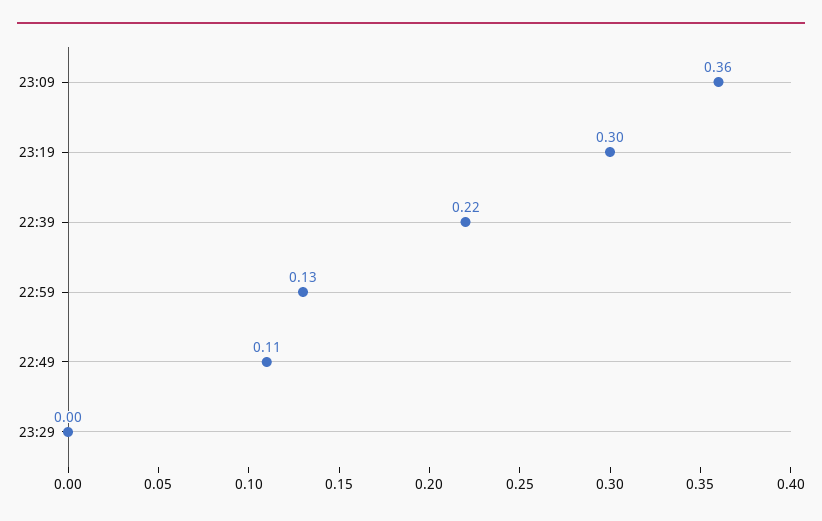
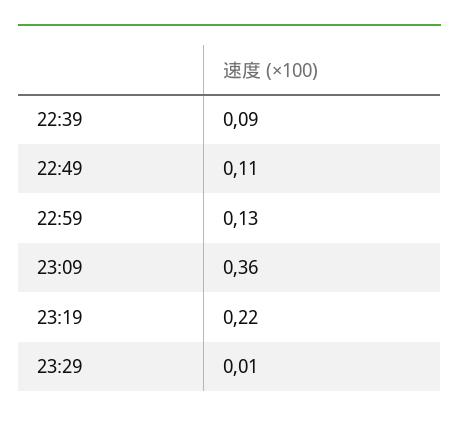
23:19: 0.3 -> 0.22
22:39: 0.22 -> 0.09
23:29: 0 -> 0.01

